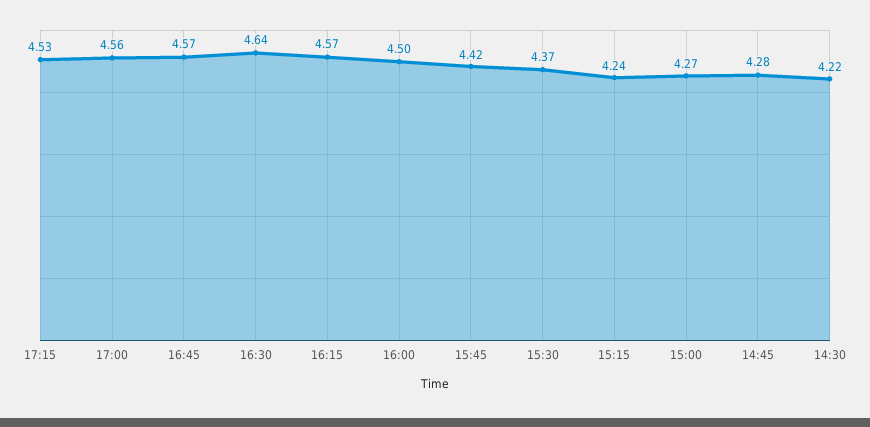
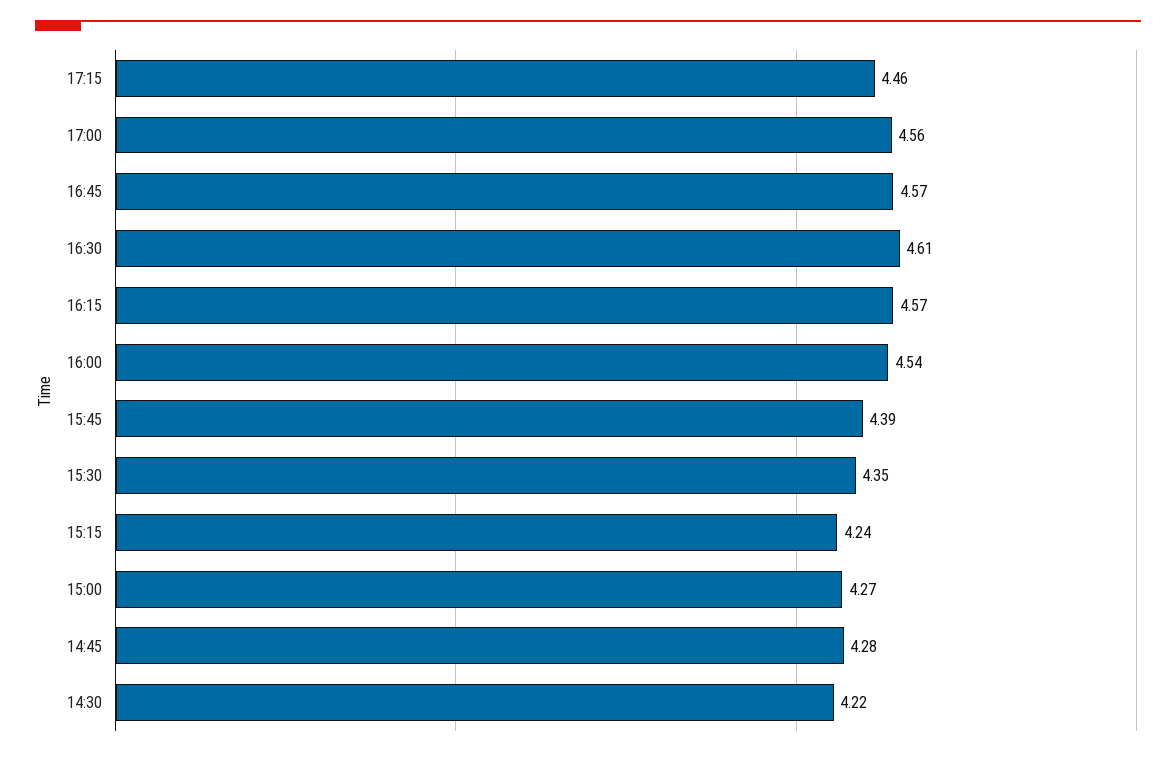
17:15: 4.53 -> 4.46
16:30: 4.64 -> 4.61
16:00: 4.5 -> 4.54
15:45: 4.42 -> 4.39
15:30: 4.37 -> 4.35

